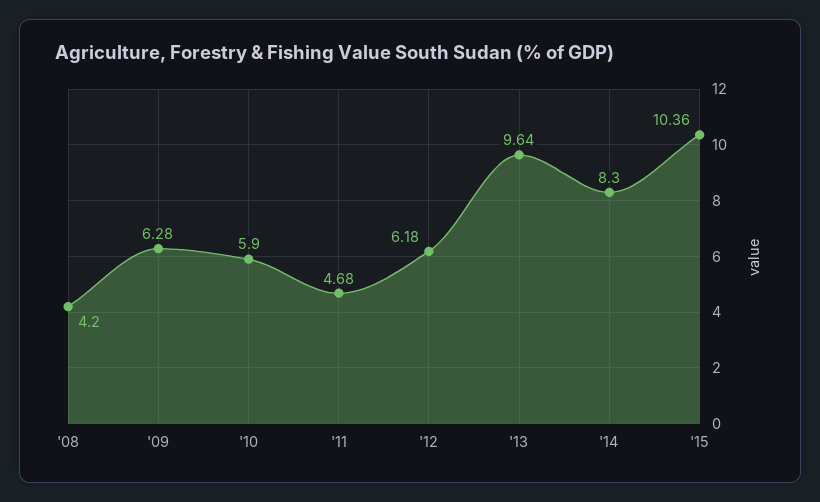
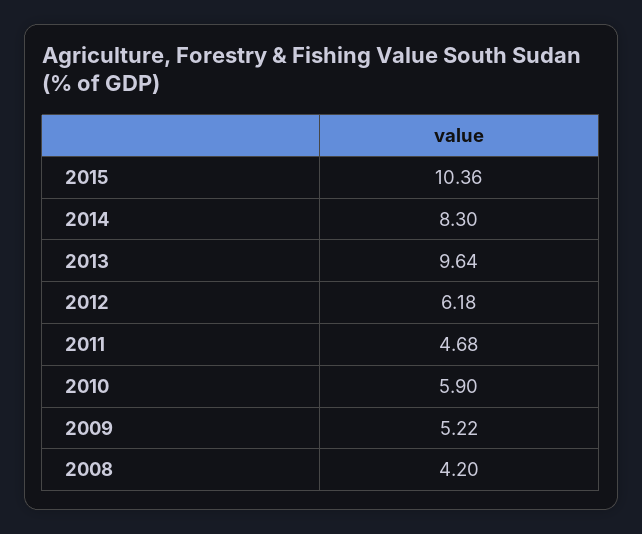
'09: 6.28 -> 5.22

